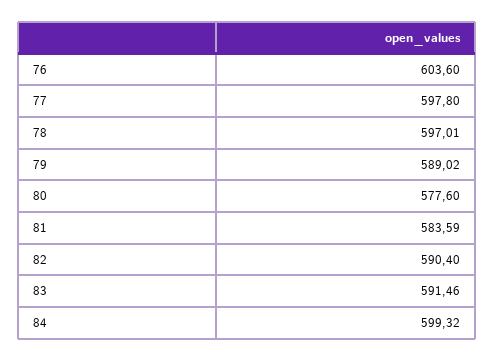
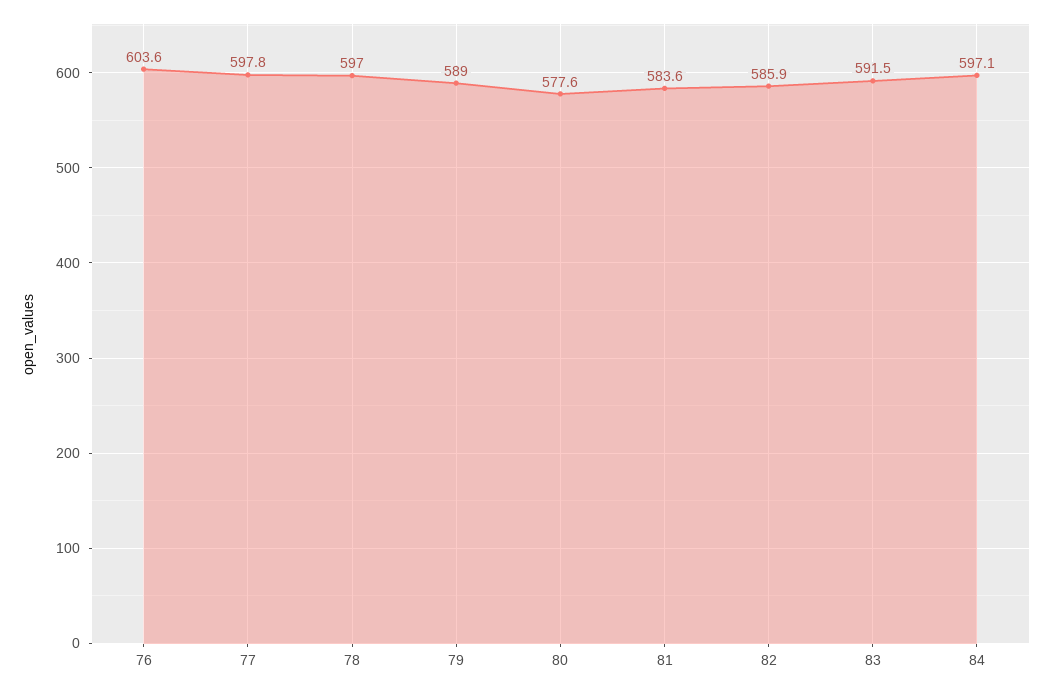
82: 590.4 -> 585.9
84: 599.32 -> 597.1

